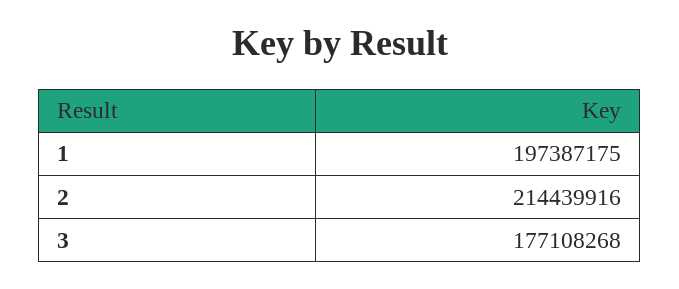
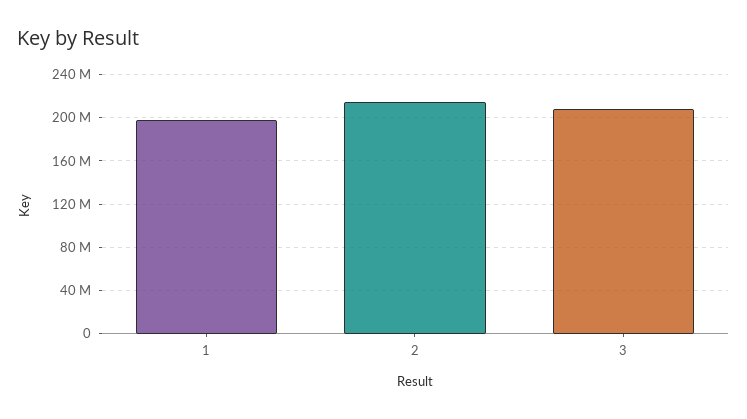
3: 177108268 -> 210000000

